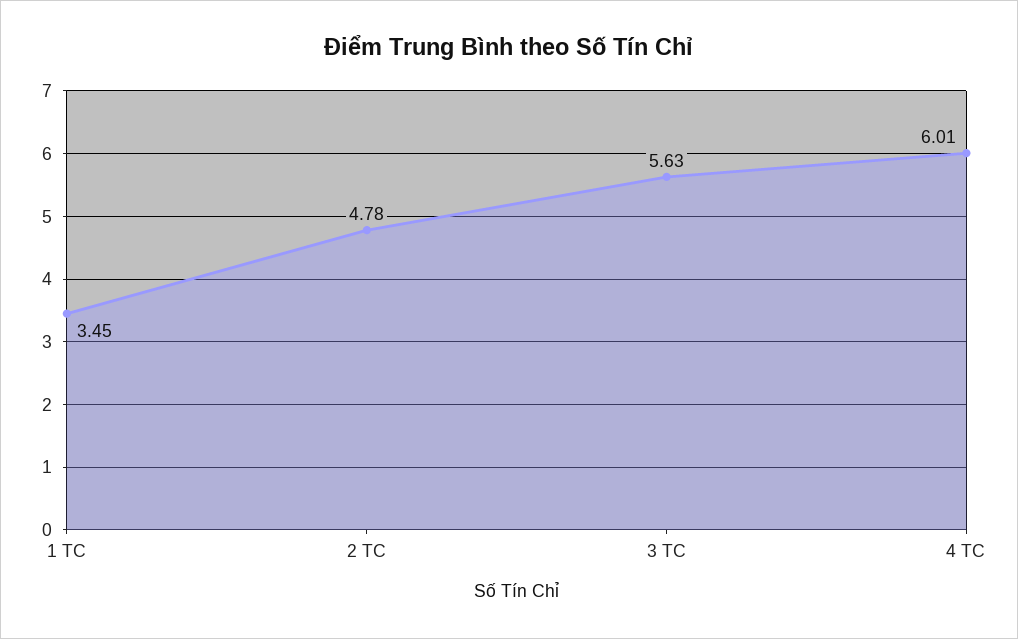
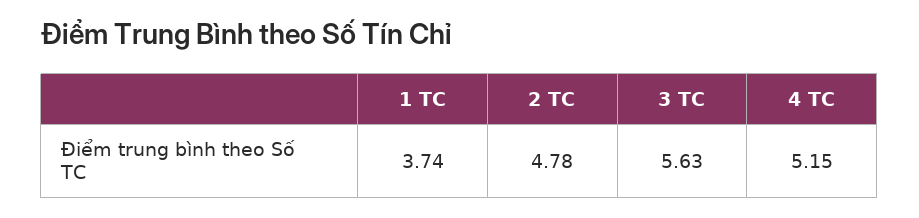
1 TC: 3.45 -> 3.74
4 TC: 6.01 -> 5.15

